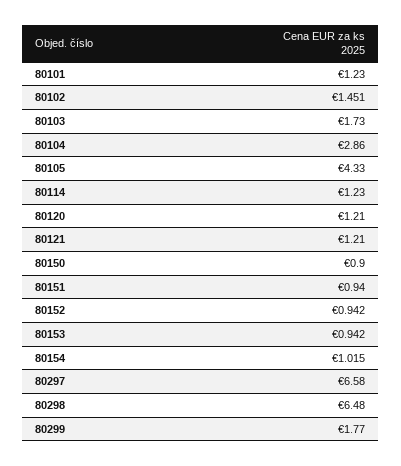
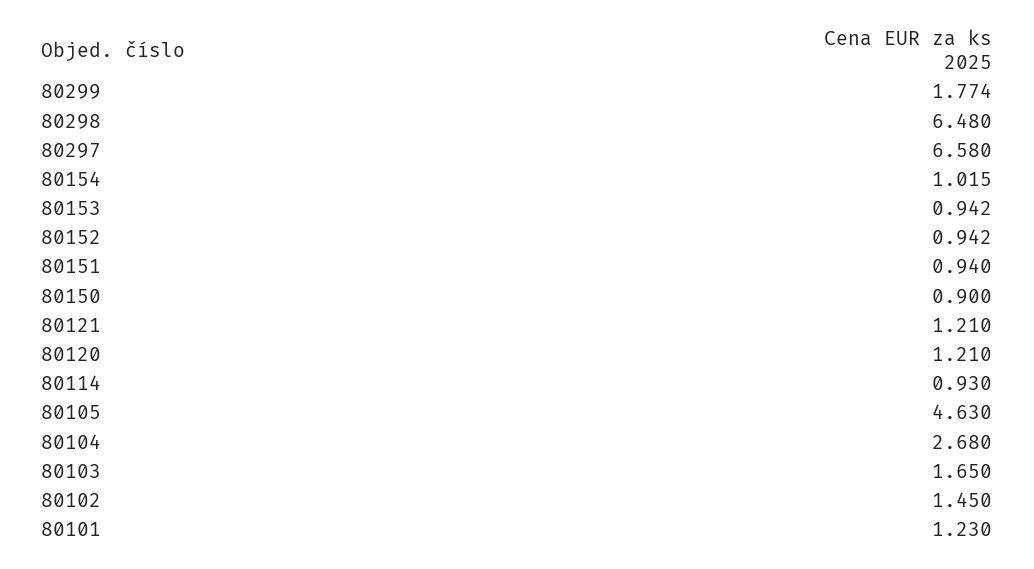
80102: 1.451 -> 1.45
80103: 1.73 -> 1.65
80104: 2.86 -> 2.68
80105: 4.33 -> 4.63
80114: 1.23 -> 0.93
80299: 1.77 -> 1.774

